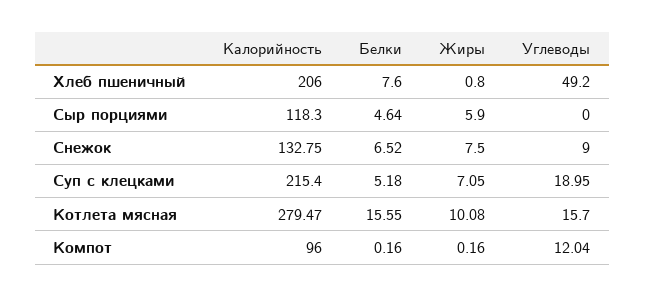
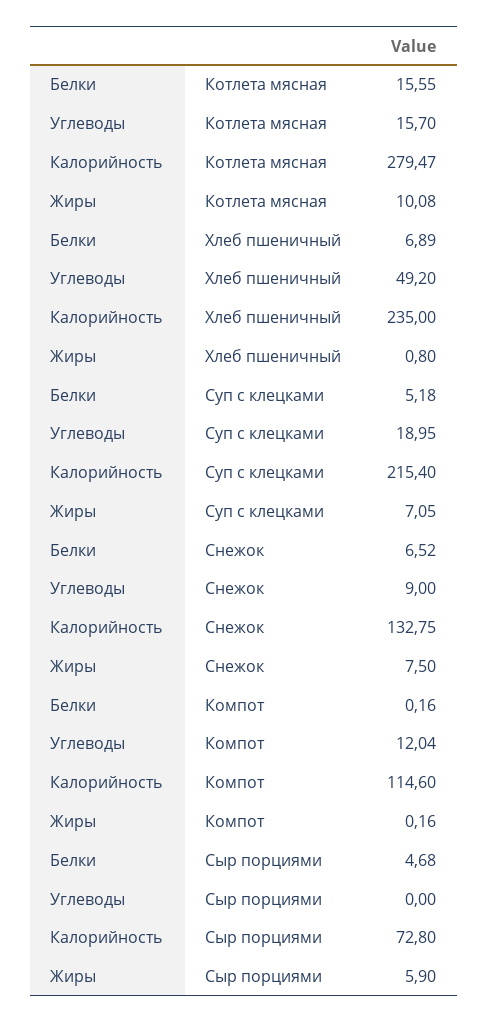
Калорийность, Хлеб пшеничный: 206 -> 235
Белки, Хлеб пшеничный: 7.6 -> 6.89
Калорийность, Сыр порциями: 118.3 -> 72.8
Белки, Сыр порциями: 4.64 -> 4.68
Калорийность, Компот: 96 -> 114.6

